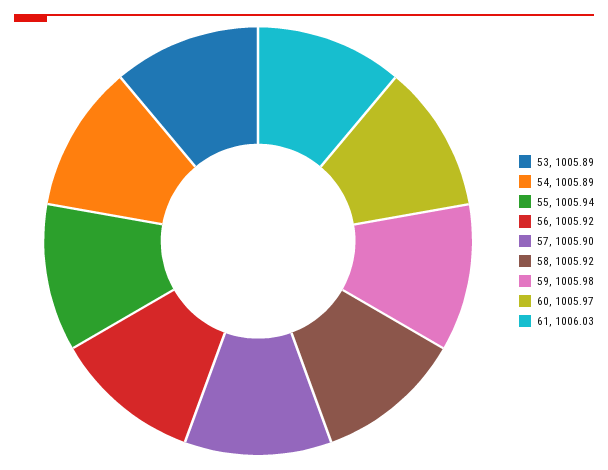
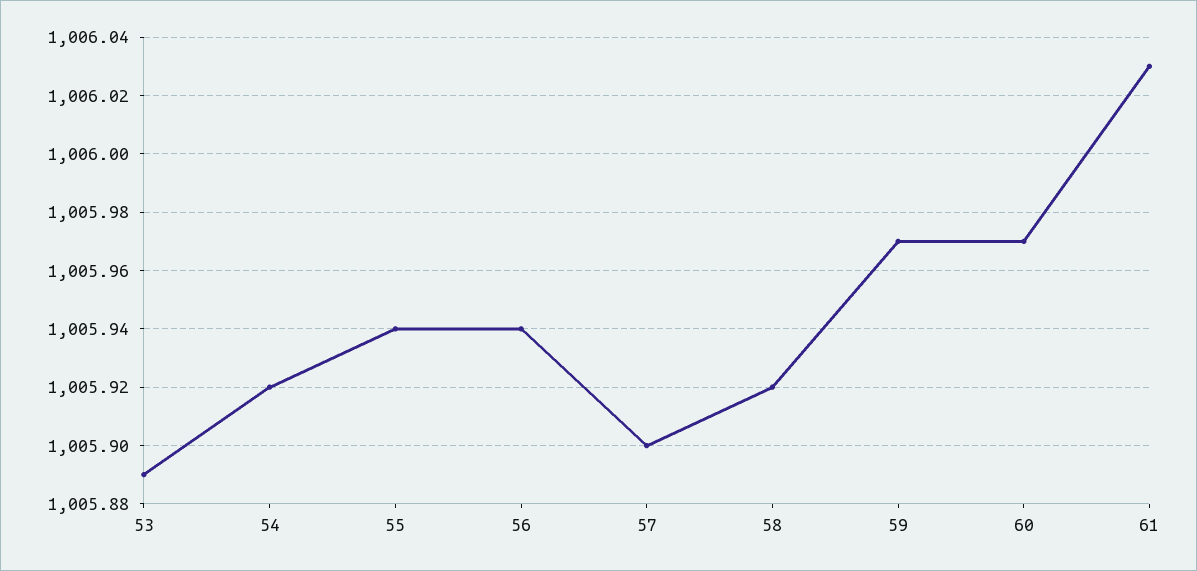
54: 1005.89 -> 1005.92
56: 1005.92 -> 1005.94
59: 1005.98 -> 1005.97

